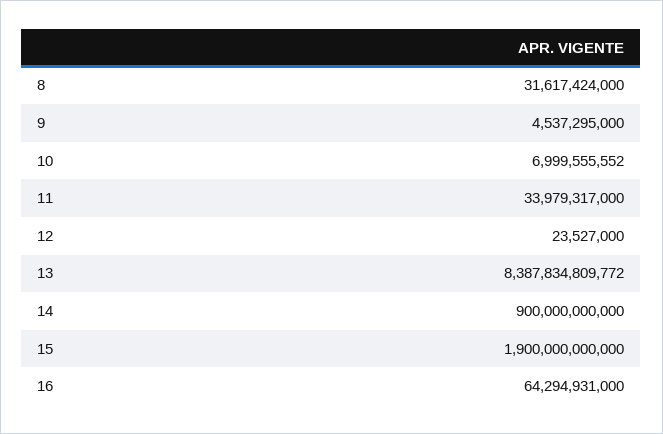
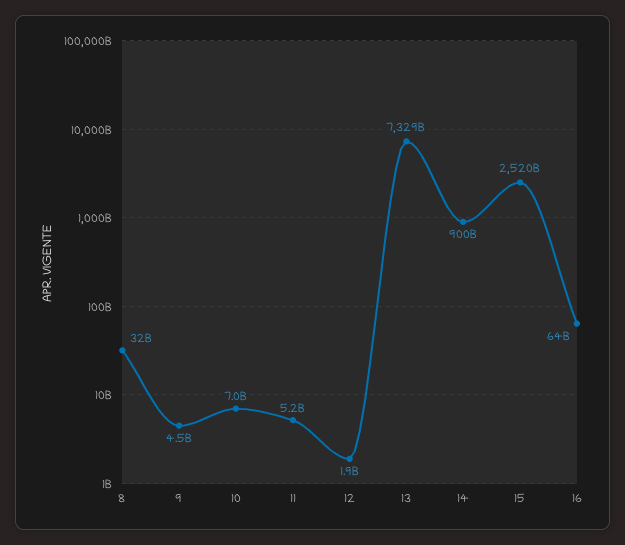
11: 33979317000 -> 5200000000
12: 23527000 -> 1900000000
13: 8387834809772 -> 7329000000000
15: 1900000000000 -> 2520000000000

